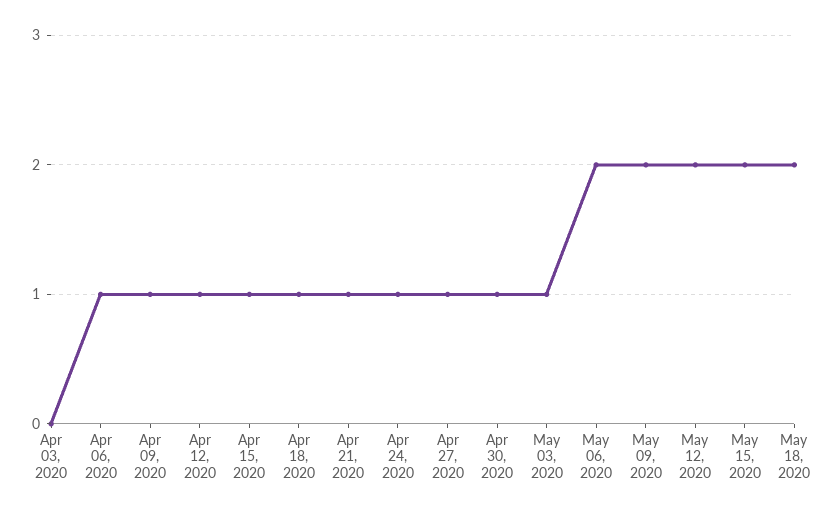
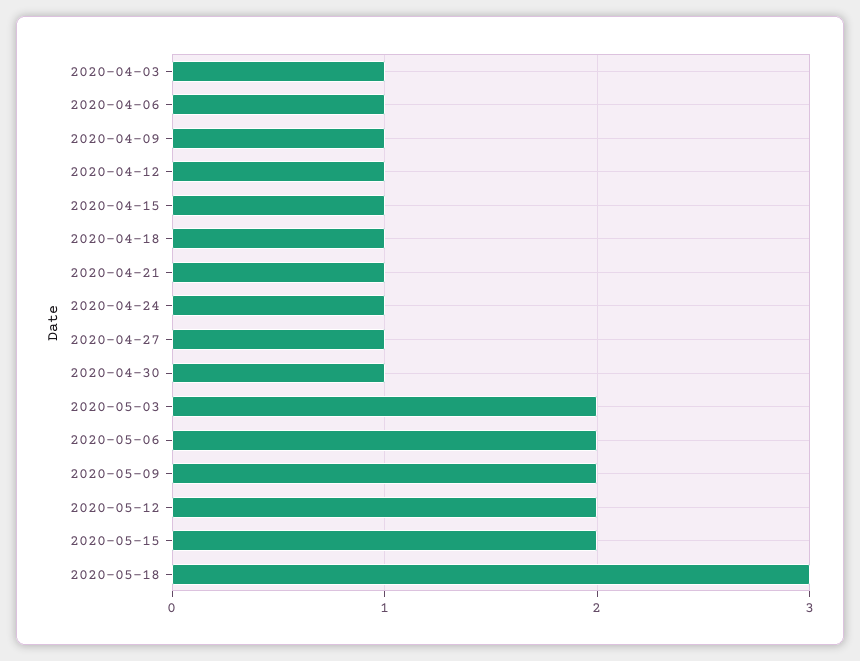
Apr 03, 2020: 0 -> 1
May 03, 2020: 1 -> 2
May 18, 2020: 2 -> 3

